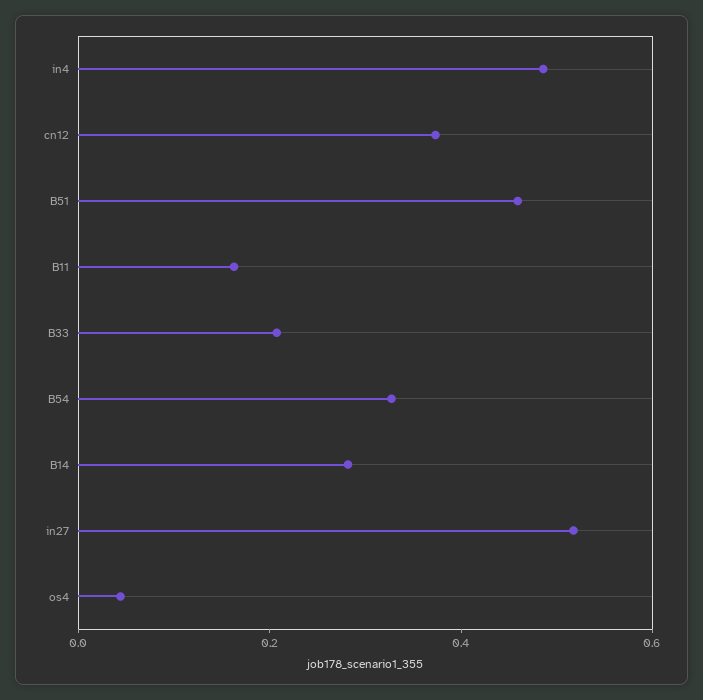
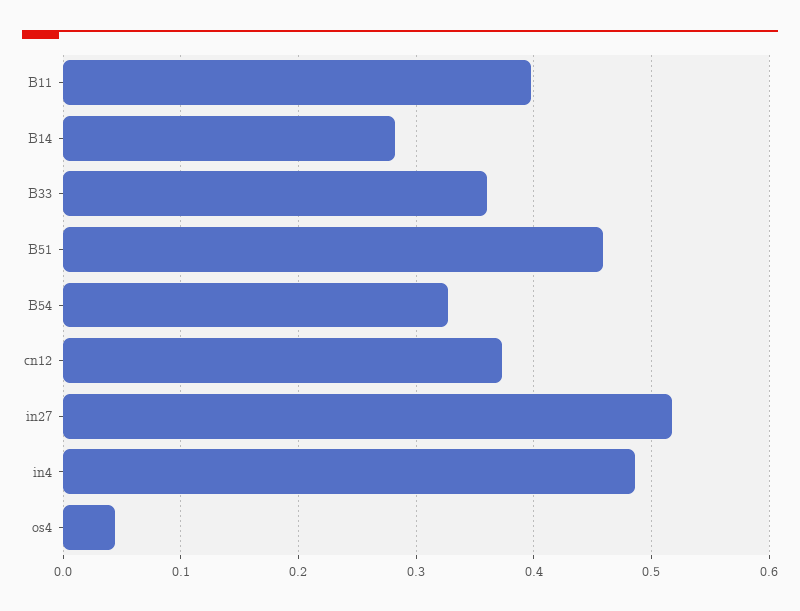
B11: 0.15 -> 0.4
B33: 0.2 -> 0.36

